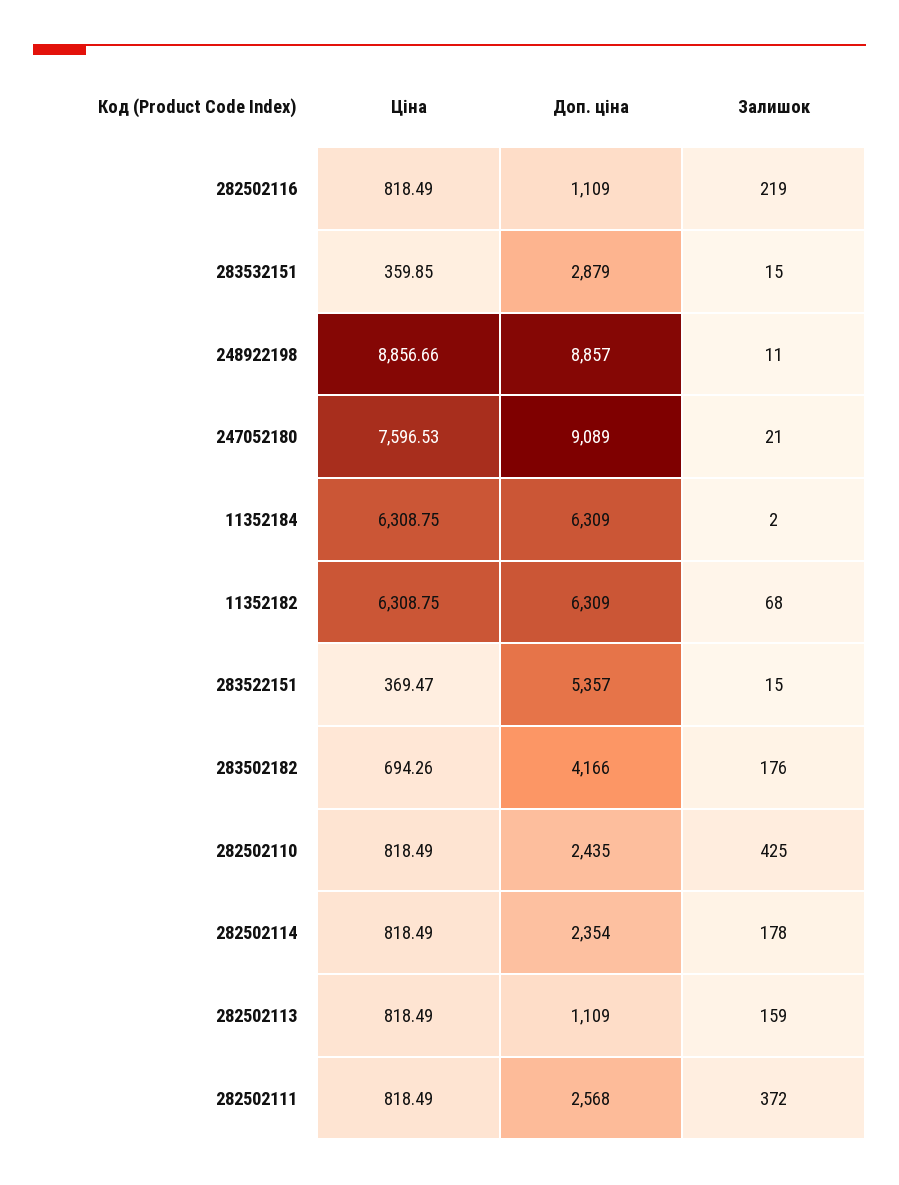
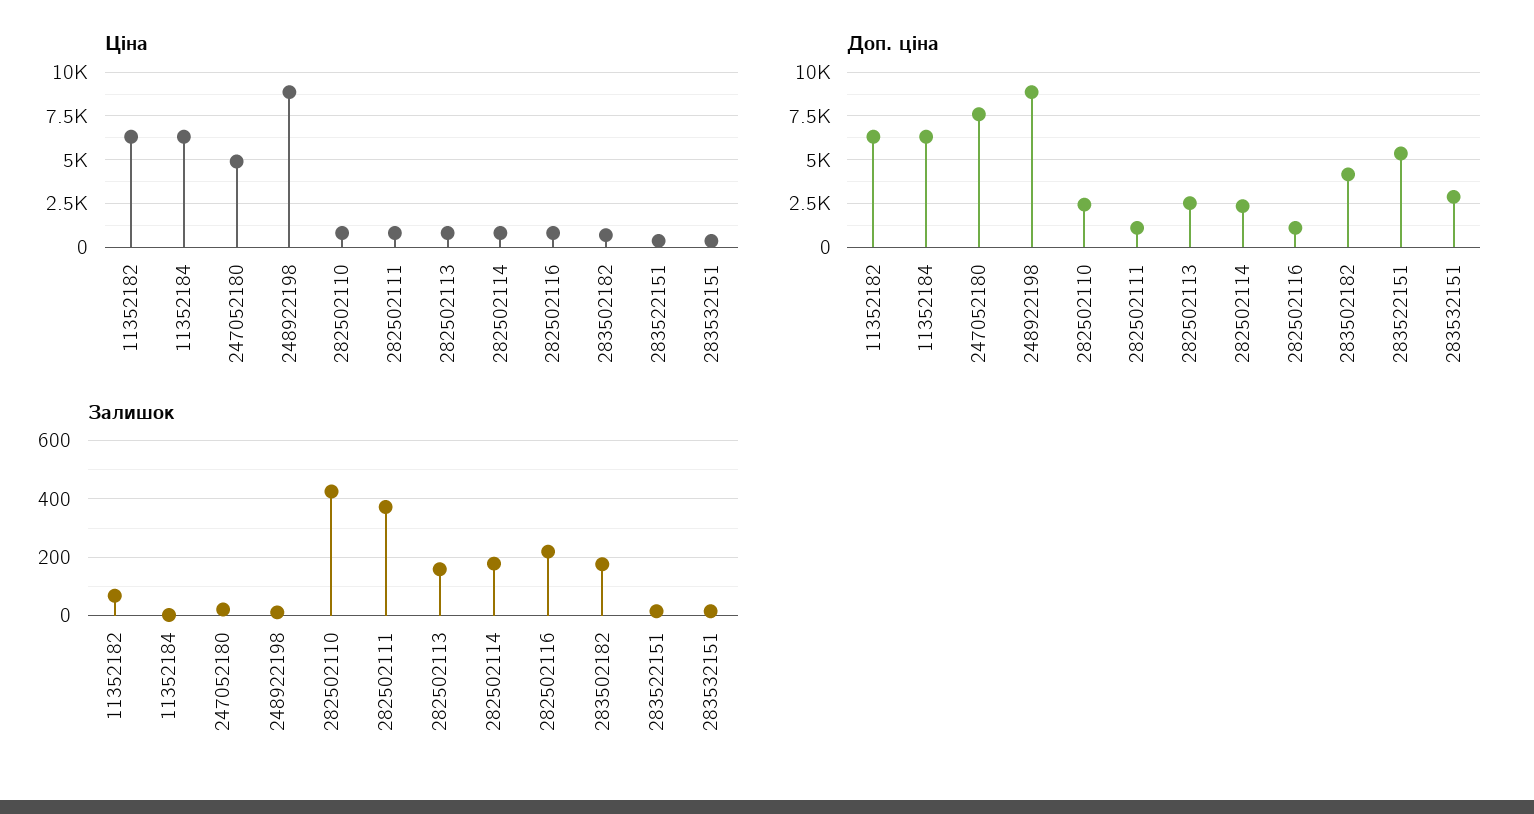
Ціна, 247052180: 7596.53 -> 5000
Доп. ціна, 247052180: 9089 -> 7500
Доп. ціна, 282502113: 1109 -> 2500
Доп. ціна, 282502111: 2568 -> 1000

